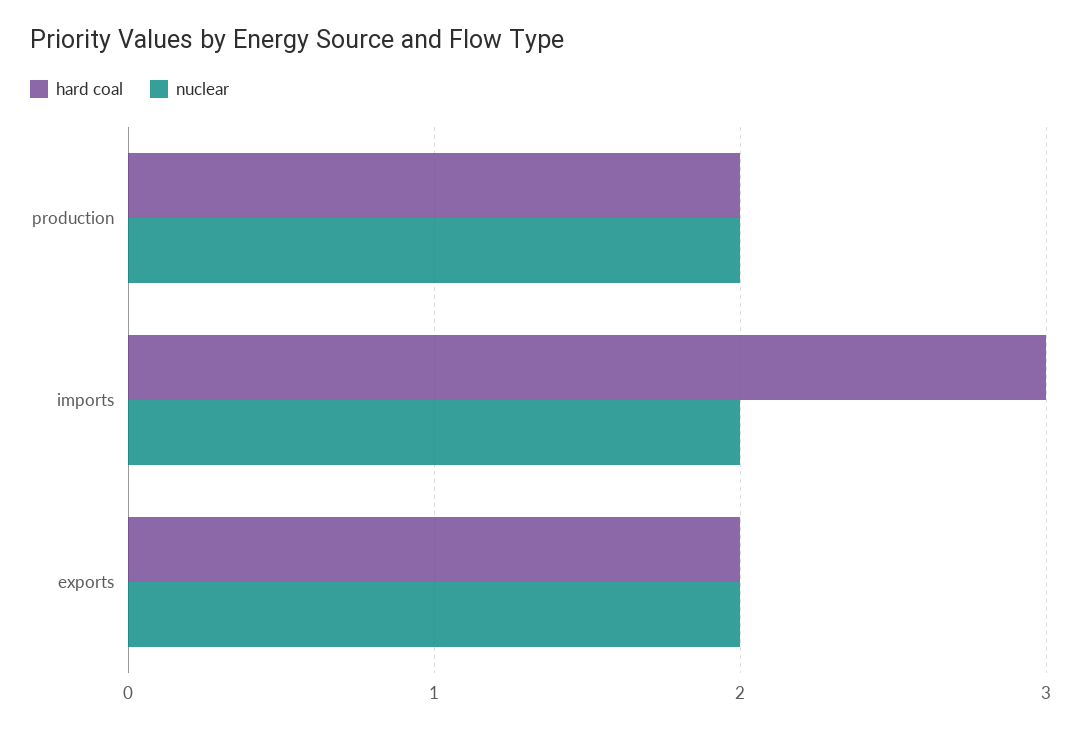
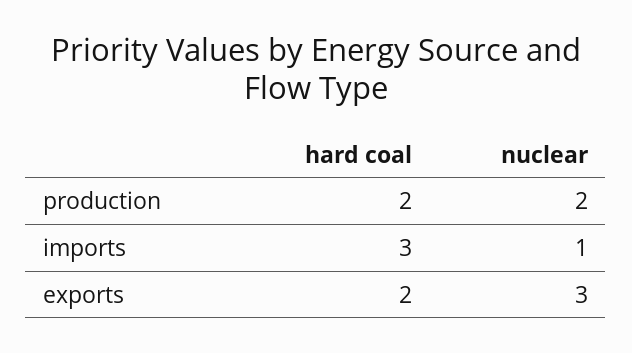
nuclear, imports: 2 -> 1
nuclear, exports: 2 -> 3

